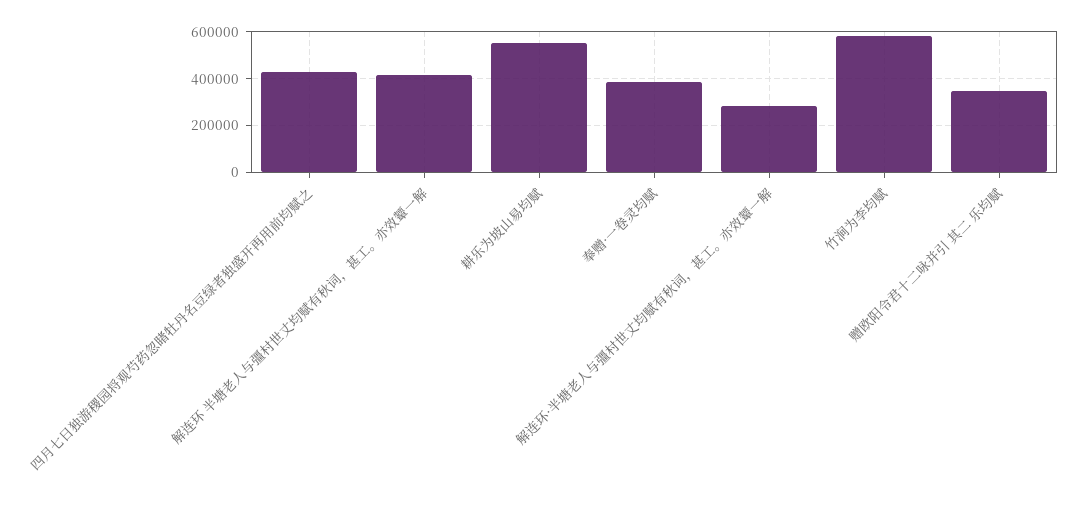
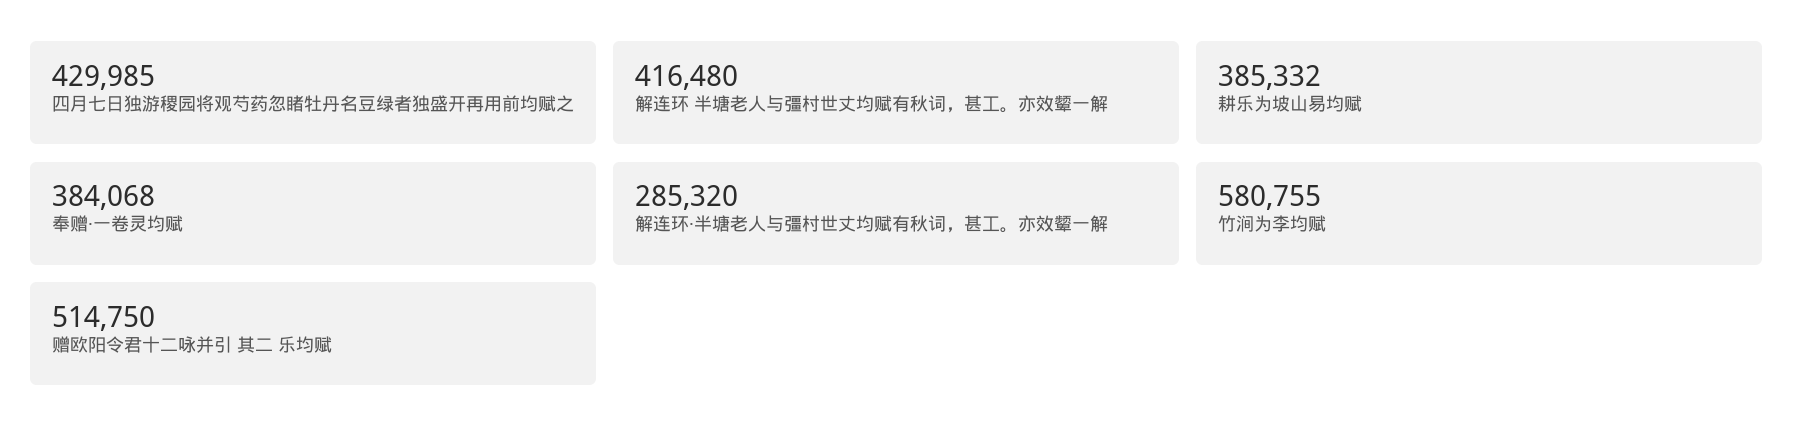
耕乐为坡山易均赋: 550000 -> 385332
赠欧阳令君十二咏并引 其二 乐均赋: 350000 -> 514750

